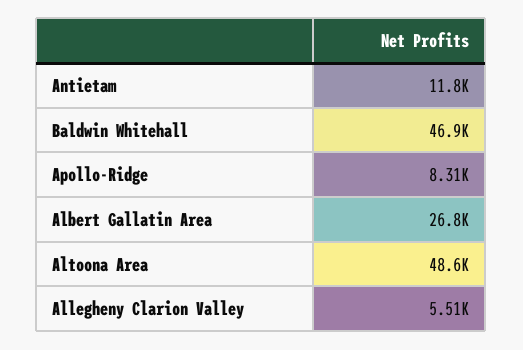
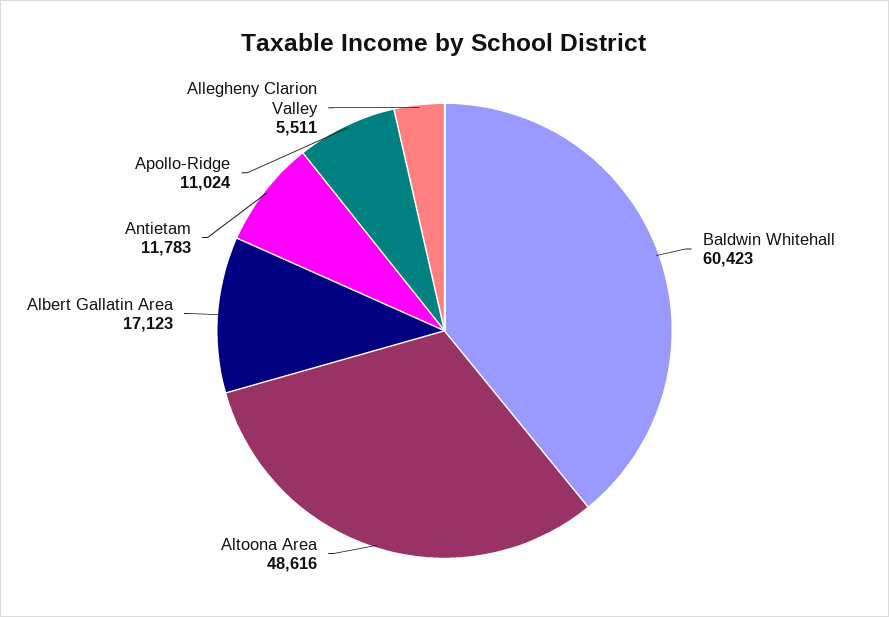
Baldwin Whitehall: 46900 -> 60423
Apollo-Ridge: 8310 -> 11024
Albert Gallatin Area: 26800 -> 17123

